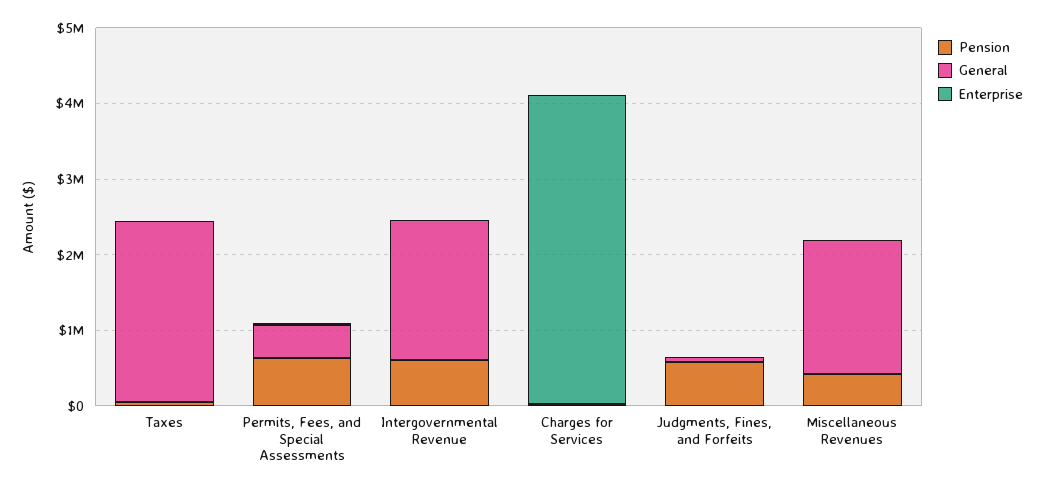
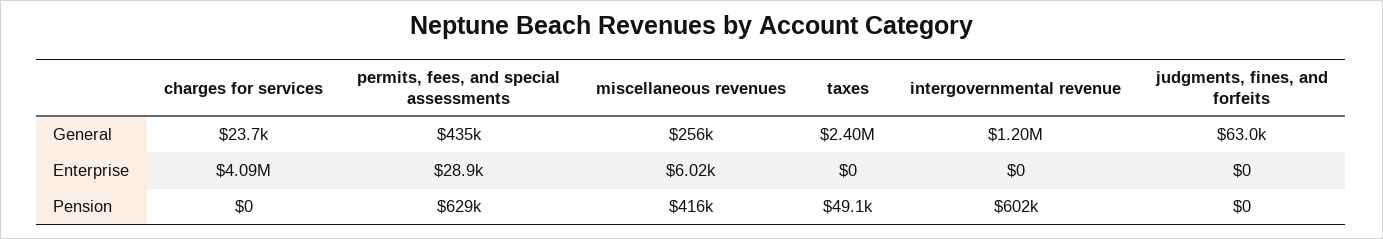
General, Intergovernmental Revenue: 1800000 -> 1200000
Pension, Judgments, Fines, and Forfeits: 600000 -> 0
General, Miscellaneous Revenues: 1800000 -> 256000

